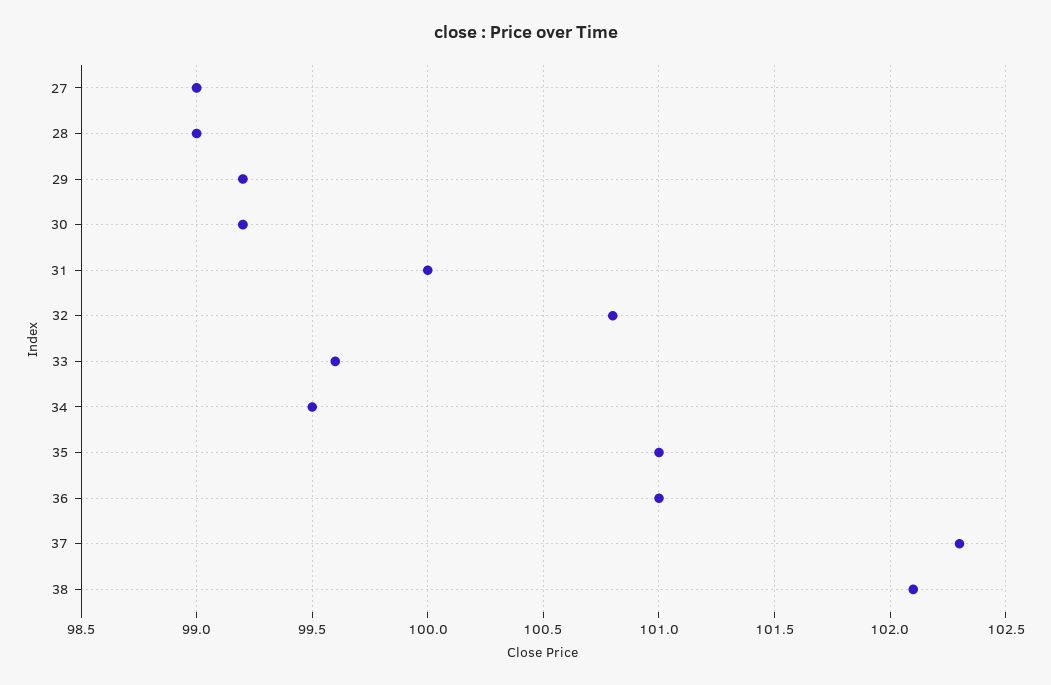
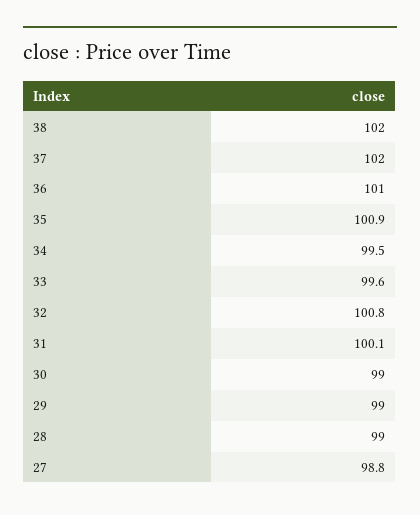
27: 99 -> 98.8
29: 99.2 -> 99
30: 99.2 -> 99
31: 100 -> 100.1
35: 101 -> 100.9
37: 102.3 -> 102
38: 102.1 -> 102

